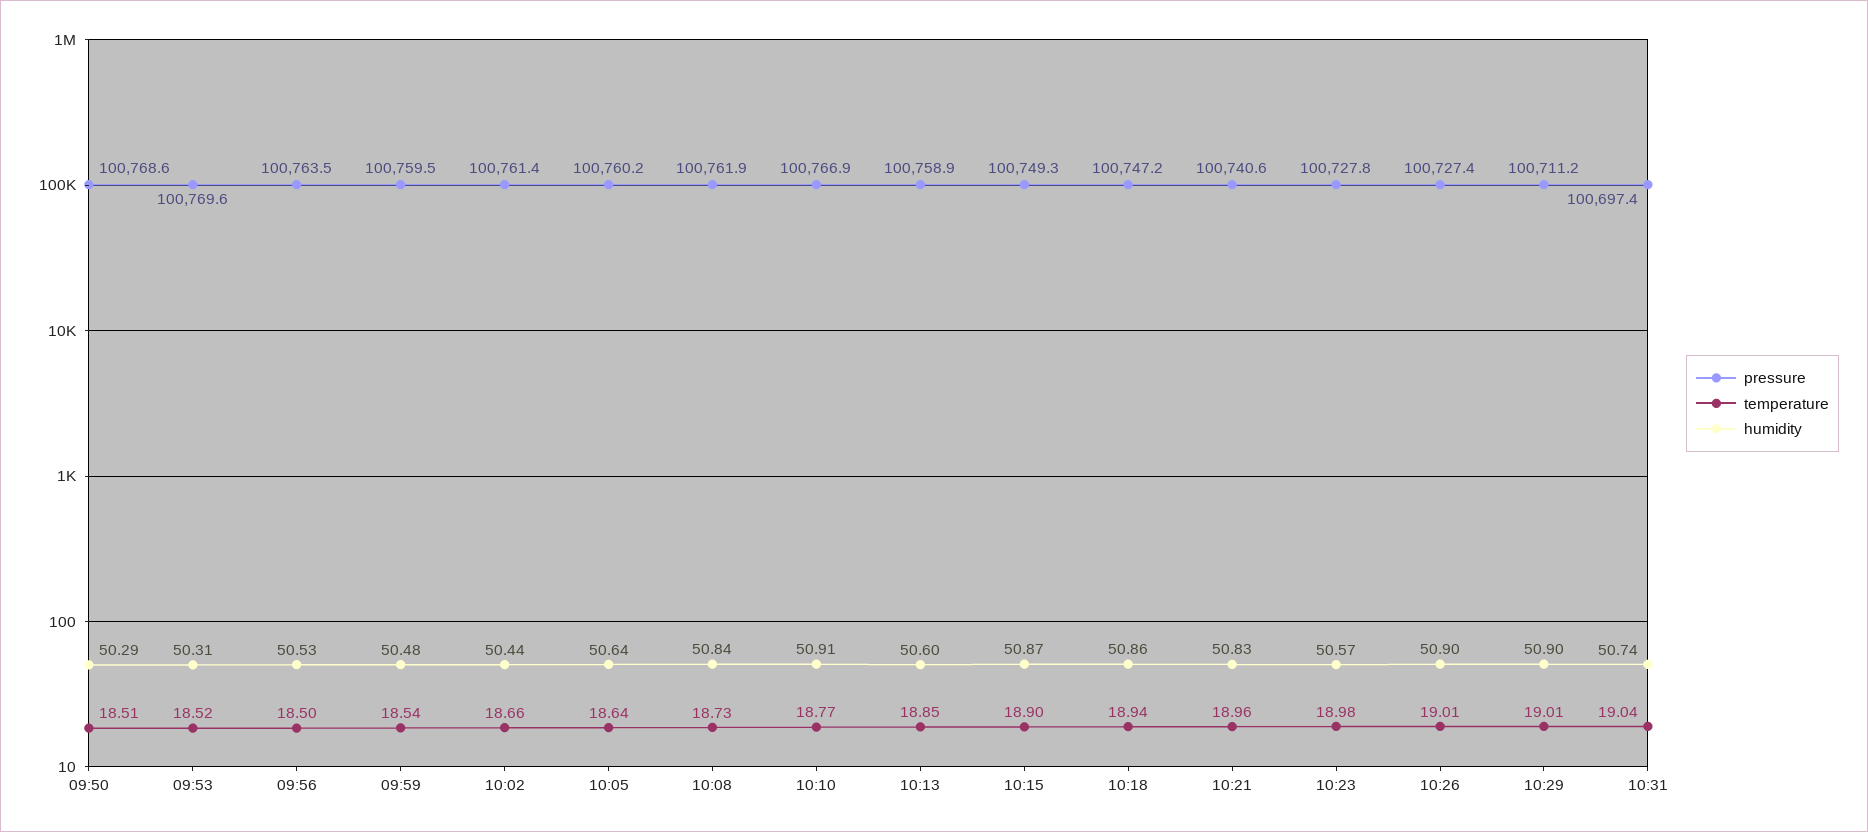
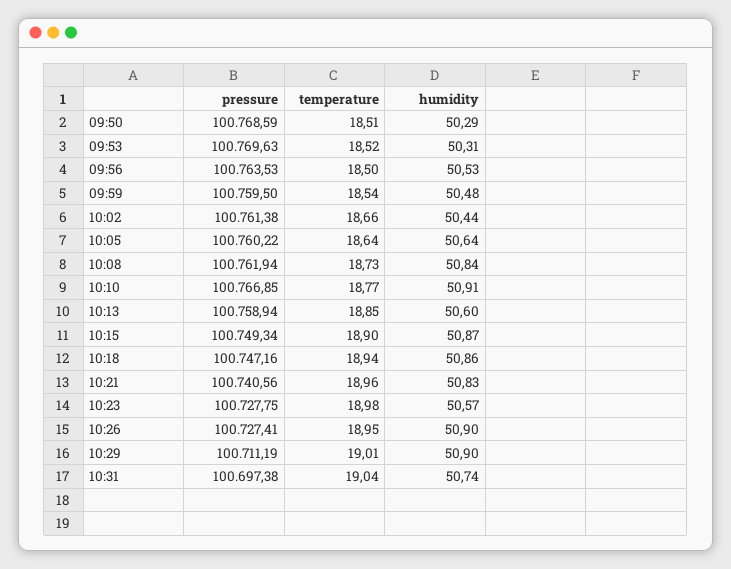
temperature, 10:26: 19.01 -> 18.95

